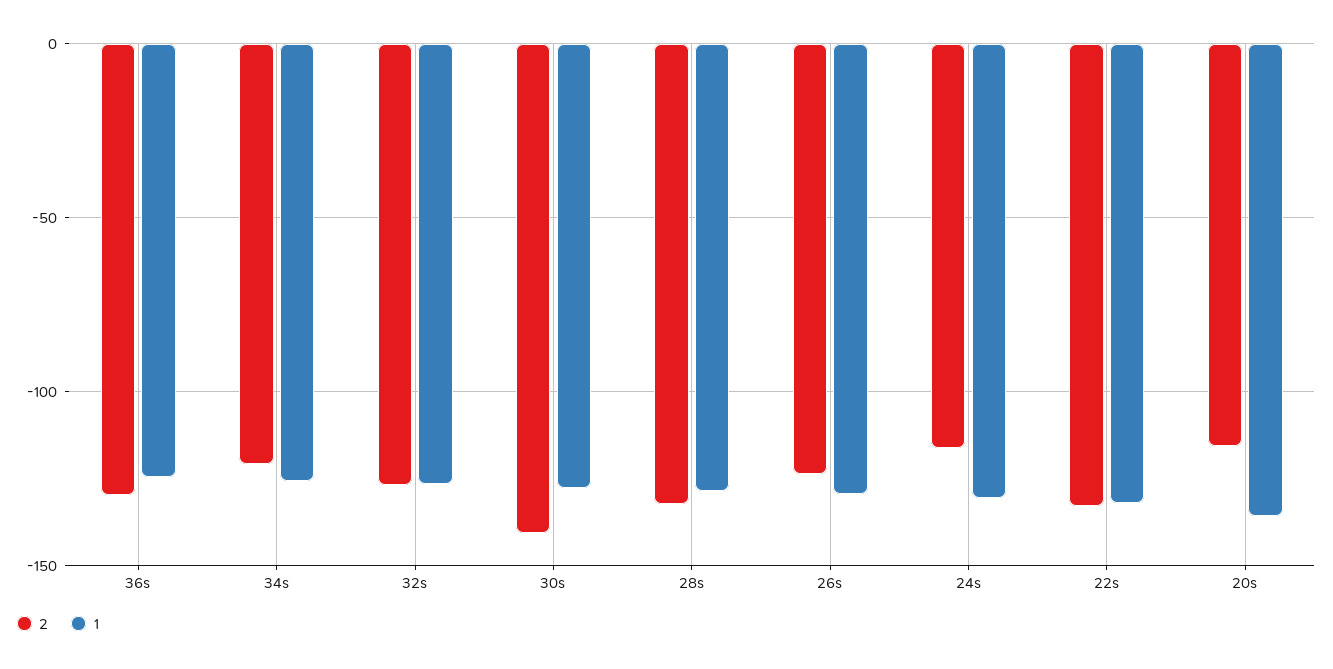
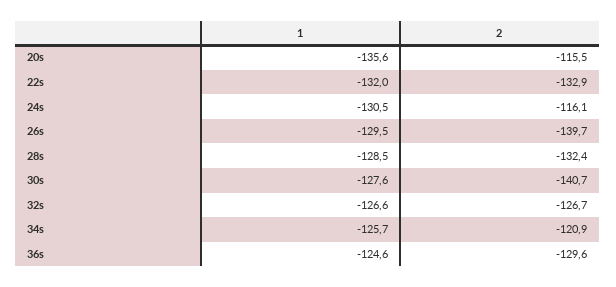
2, 26s: -125 -> -139.7

